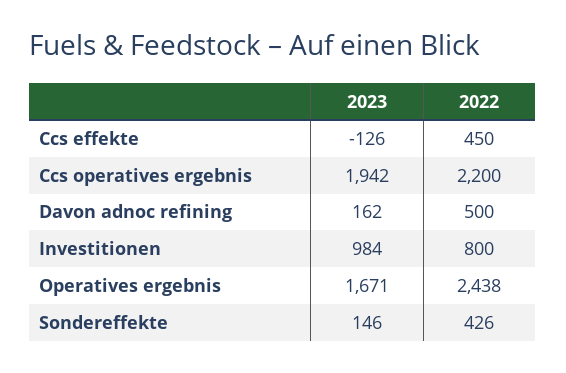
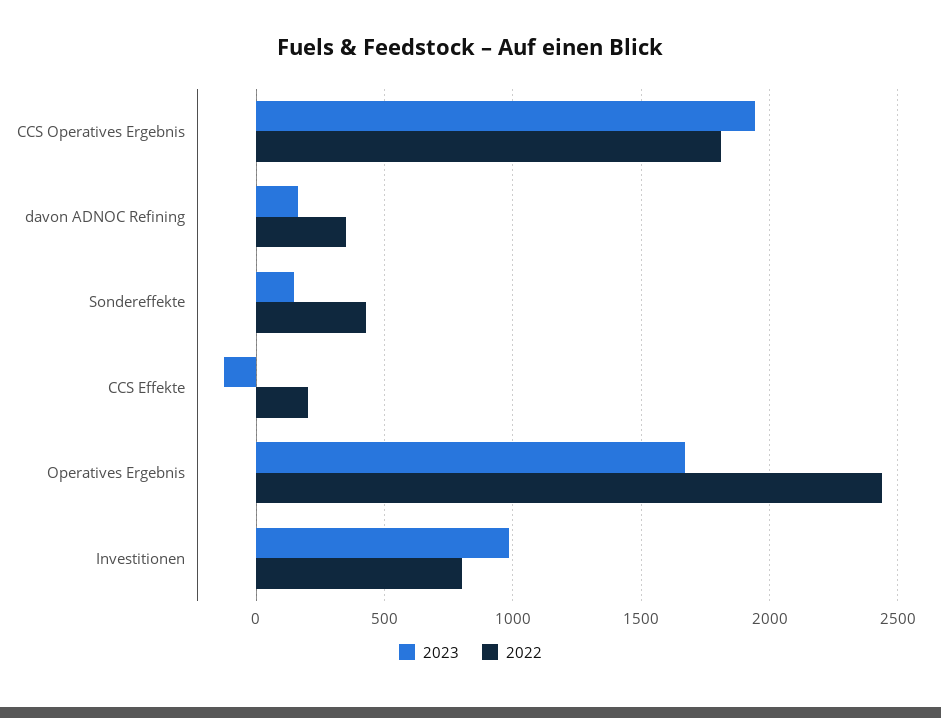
2022, Ccs effekte: 450 -> 200
2022, Ccs operatives ergebnis: 2200 -> 1800
2022, Davon adnoc refining: 500 -> 350

